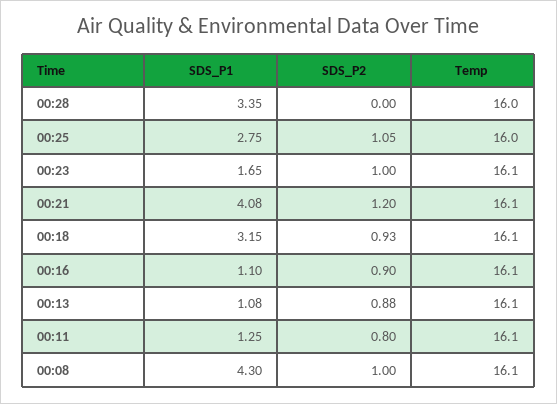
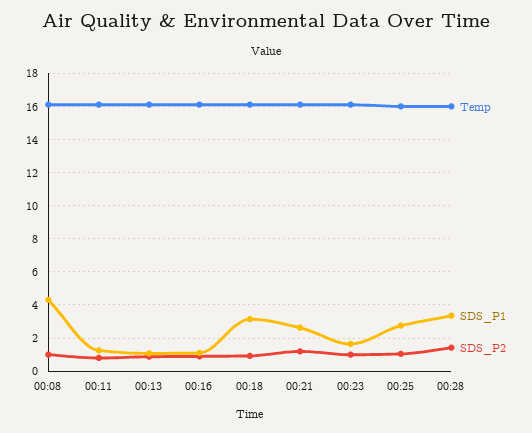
SDS_P2, 00:28: 0 -> 1.5
SDS_P1, 00:21: 4.08 -> 2.5

